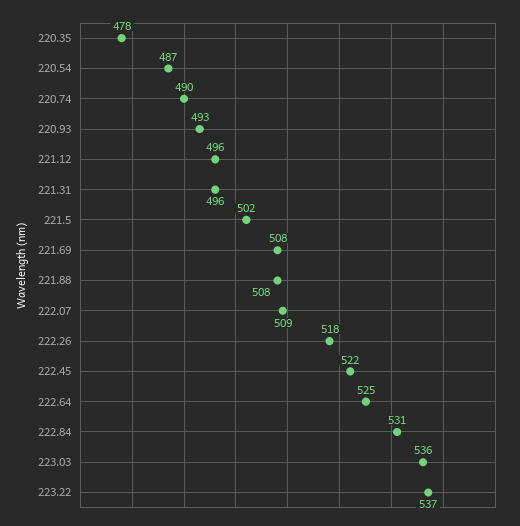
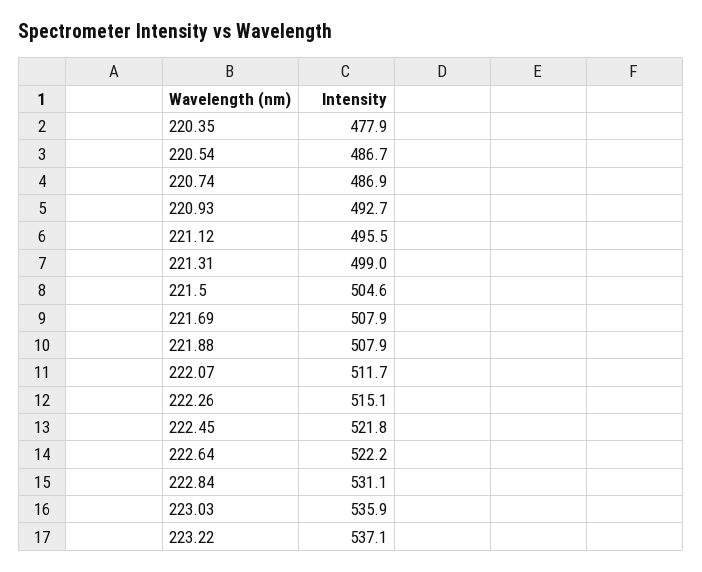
220.74: 490 -> 486.9
221.31: 496 -> 499
221.5: 502 -> 504.6
222.07: 509 -> 511.7
222.26: 518 -> 515.1
222.64: 525 -> 522.2

